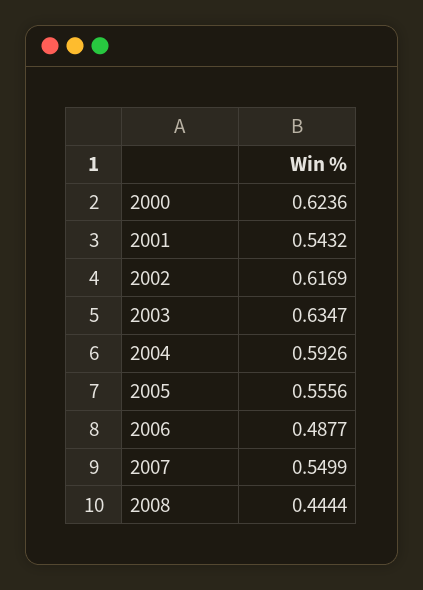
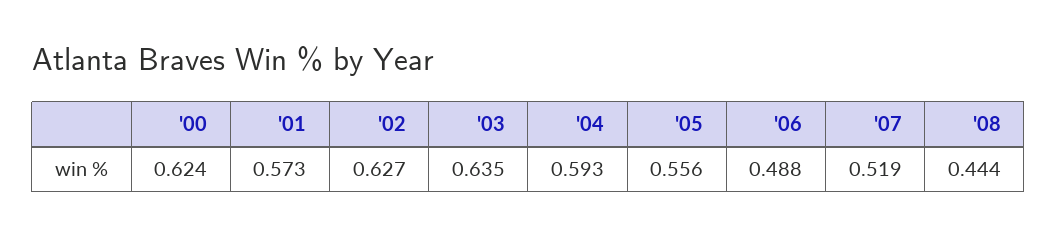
2001: 0.5432 -> 0.573
2002: 0.6169 -> 0.627
2007: 0.5499 -> 0.519

